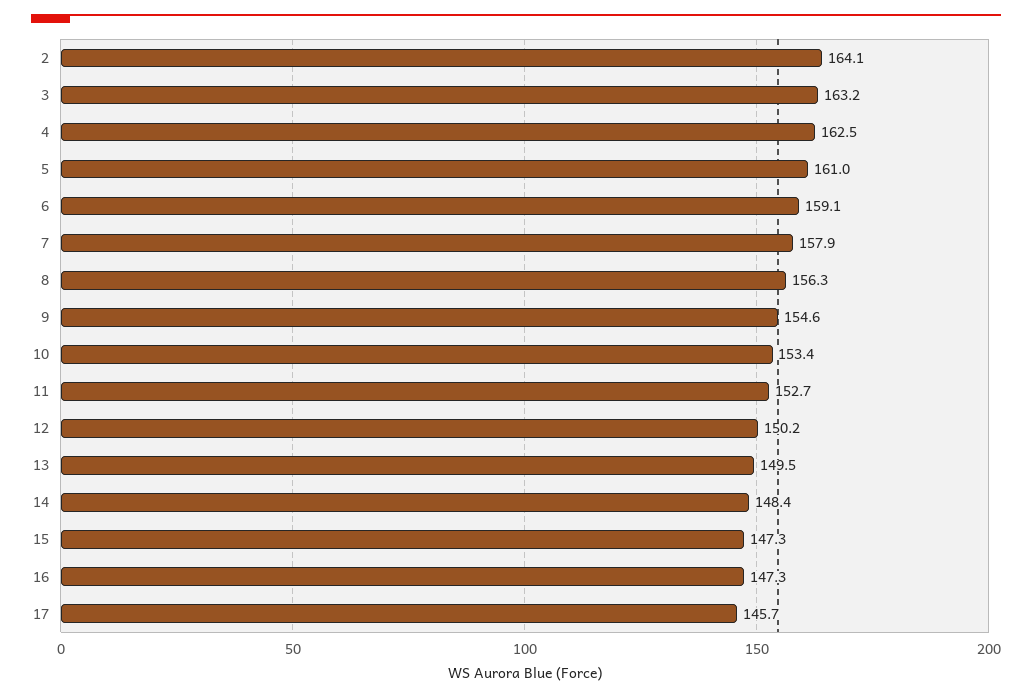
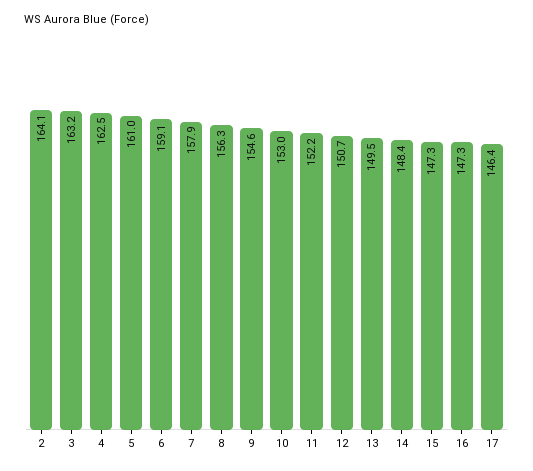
10: 153.4 -> 153
11: 152.7 -> 152.2
12: 150.2 -> 150.7
17: 145.7 -> 146.4

